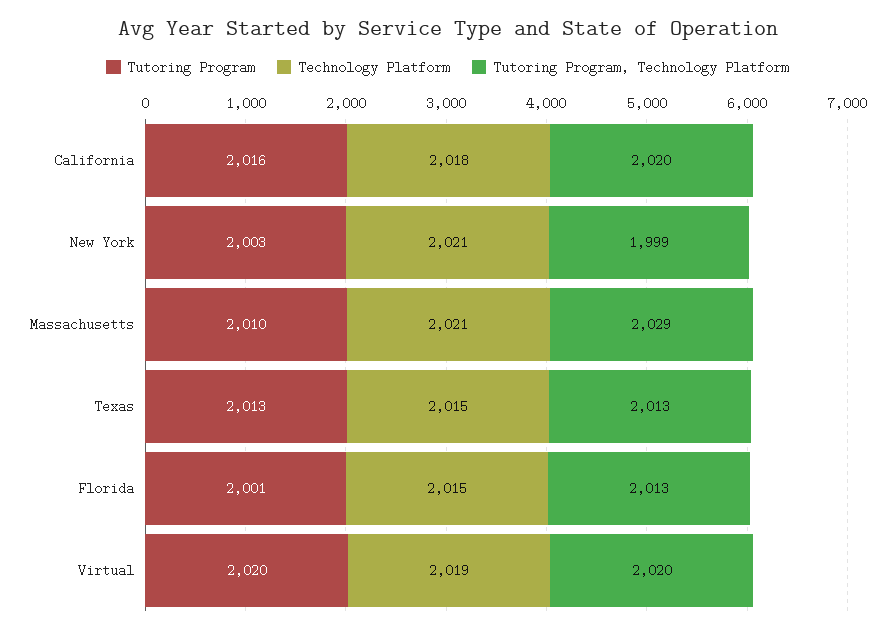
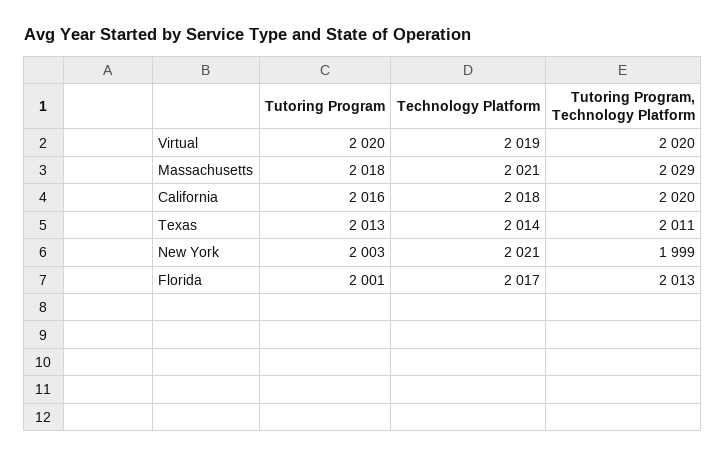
Tutoring Program, Massachusetts: 2010 -> 2018
Technology Platform, Texas: 2015 -> 2014
Tutoring Program, Technology Platform, Texas: 2013 -> 2011
Technology Platform, Florida: 2015 -> 2017

